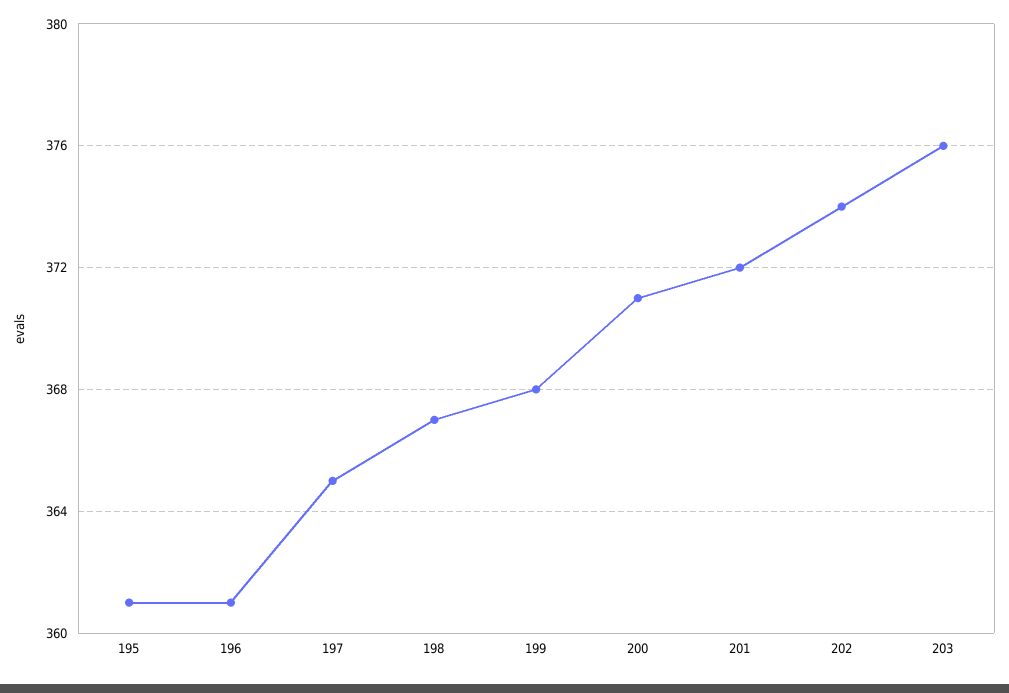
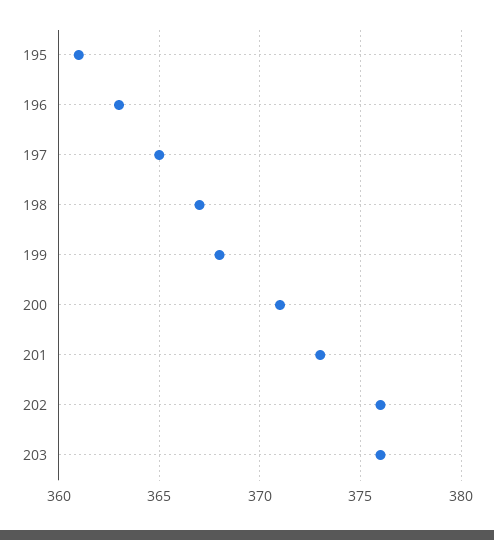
196: 361 -> 363
201: 372 -> 373
202: 374 -> 376

